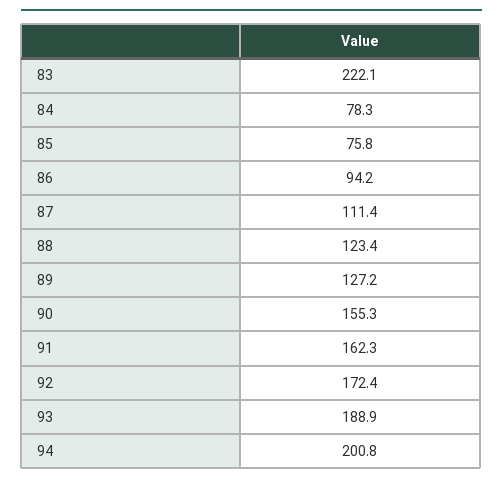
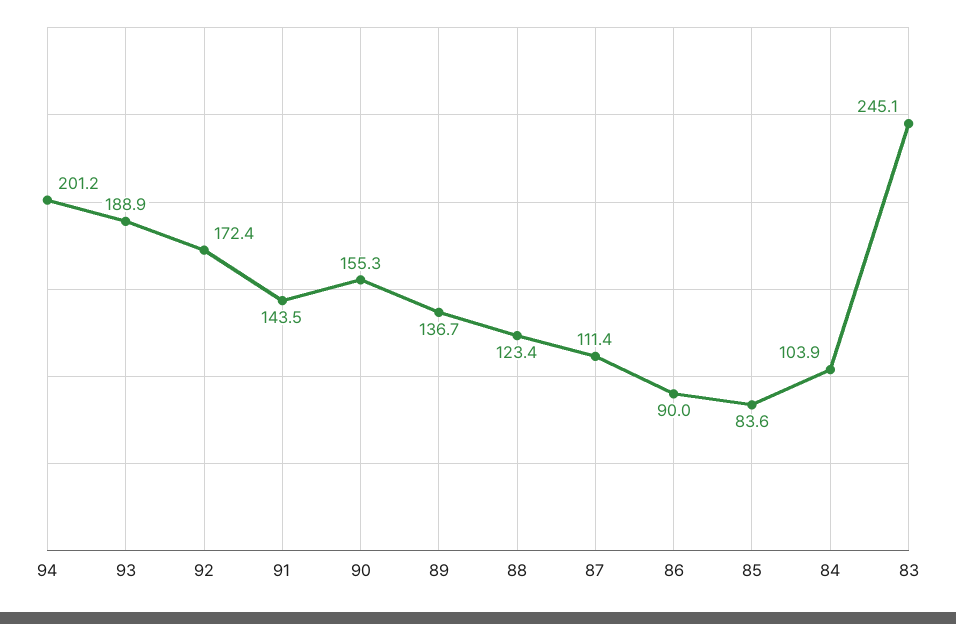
83: 222.1 -> 245.1
84: 78.3 -> 103.9
85: 75.8 -> 83.6
86: 94.2 -> 90
89: 127.2 -> 136.7
91: 162.3 -> 143.5
94: 200.8 -> 201.2

